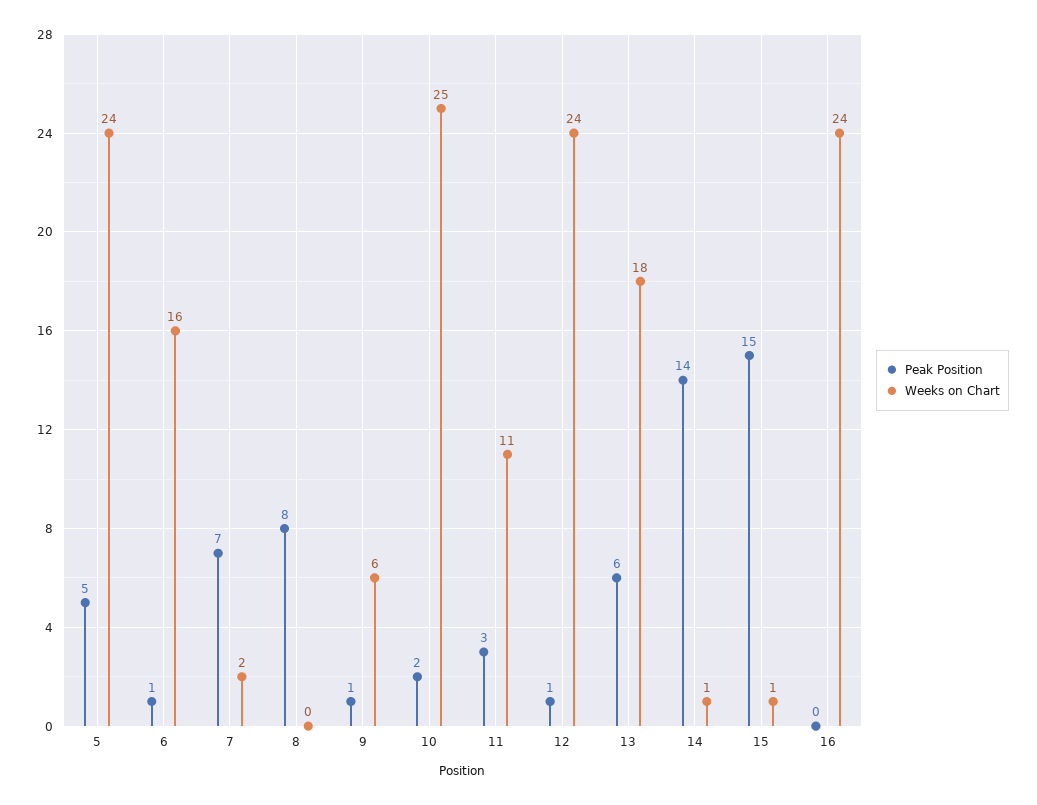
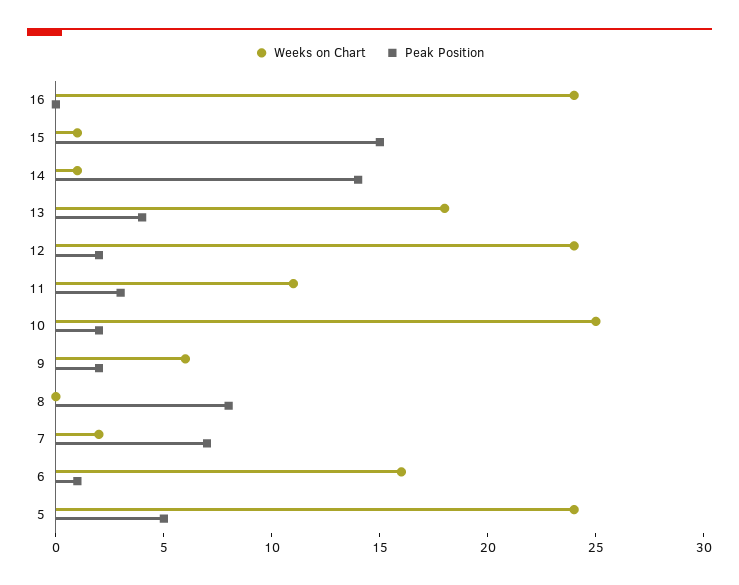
Peak Position, 9: 1 -> 2
Peak Position, 12: 1 -> 2
Peak Position, 13: 6 -> 4

